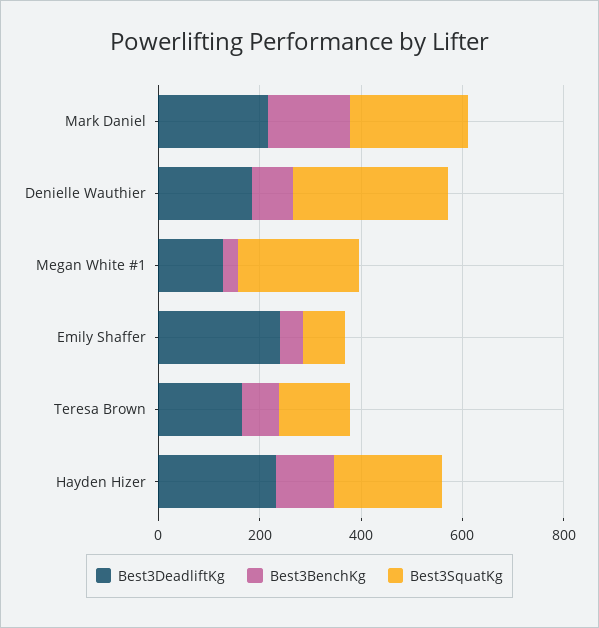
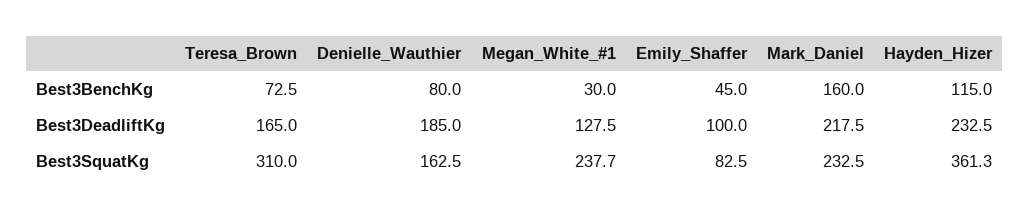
Best3SquatKg, Denielle Wauthier: 300 -> 162.5
Best3DeadliftKg, Emily Shaffer: 250 -> 100
Best3SquatKg, Teresa Brown: 150 -> 310
Best3SquatKg, Hayden Hizer: 200 -> 361.3

